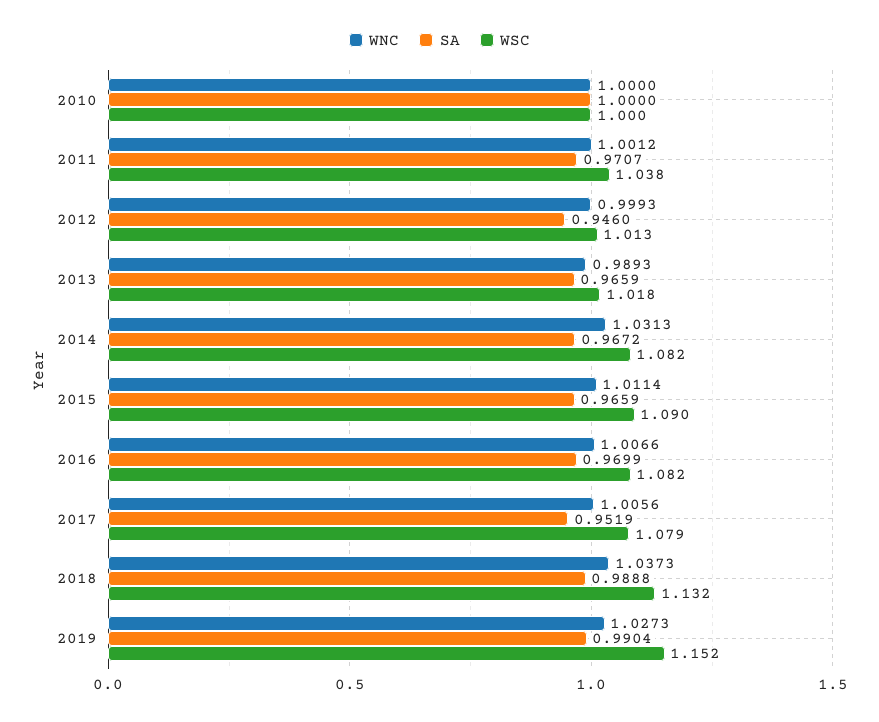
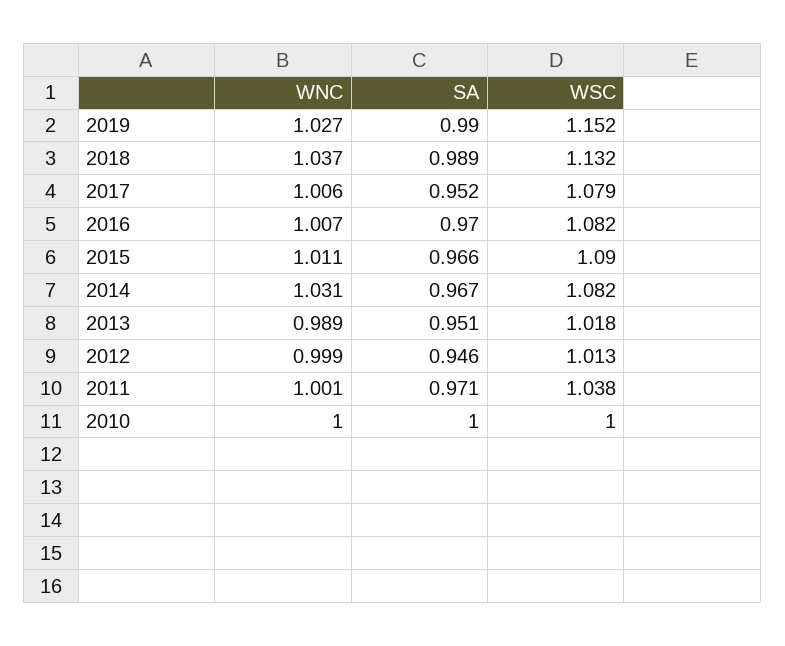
SA, 2013: 0.9659 -> 0.951

